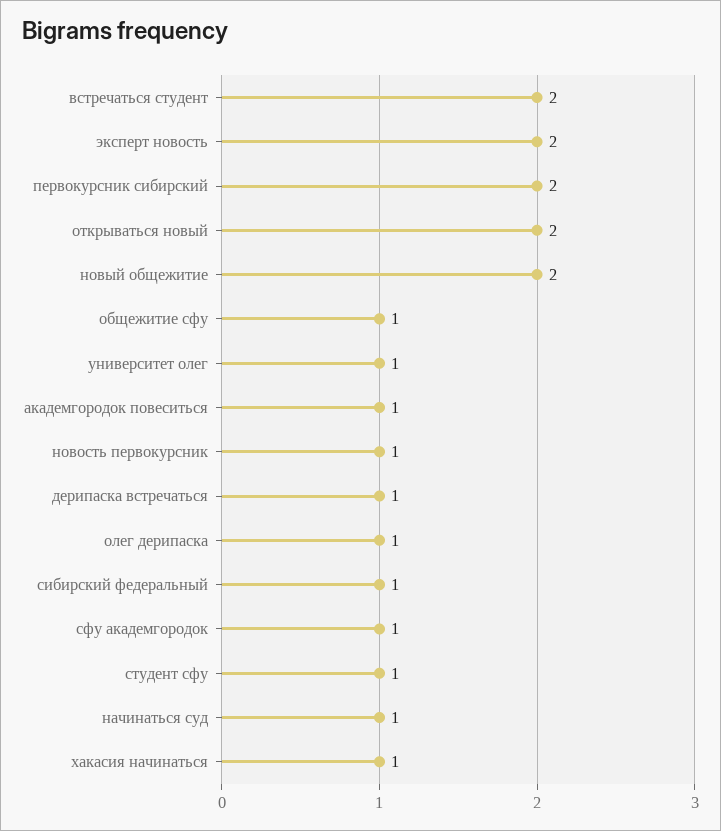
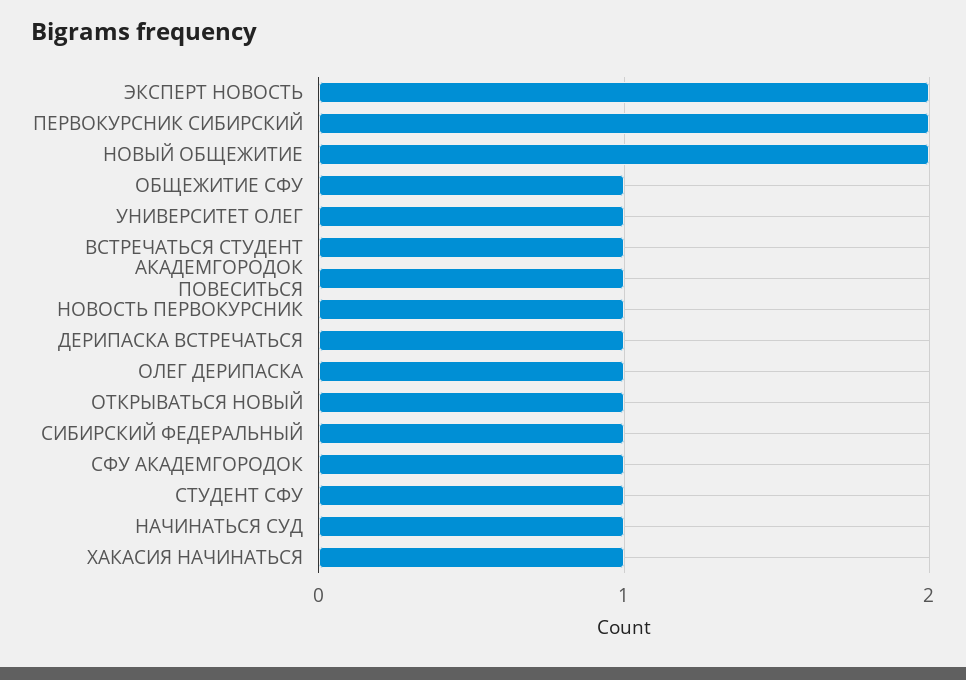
встречаться студент: 2 -> 1
открываться новый: 2 -> 1

